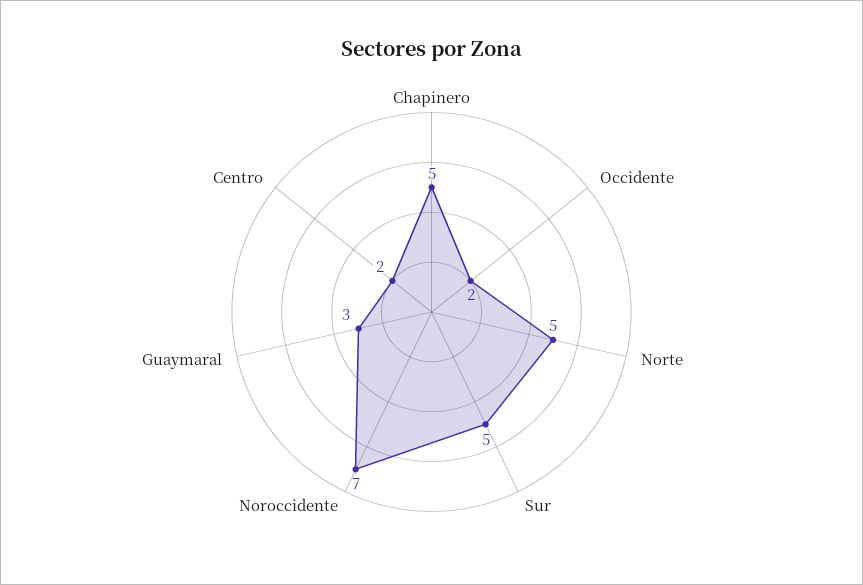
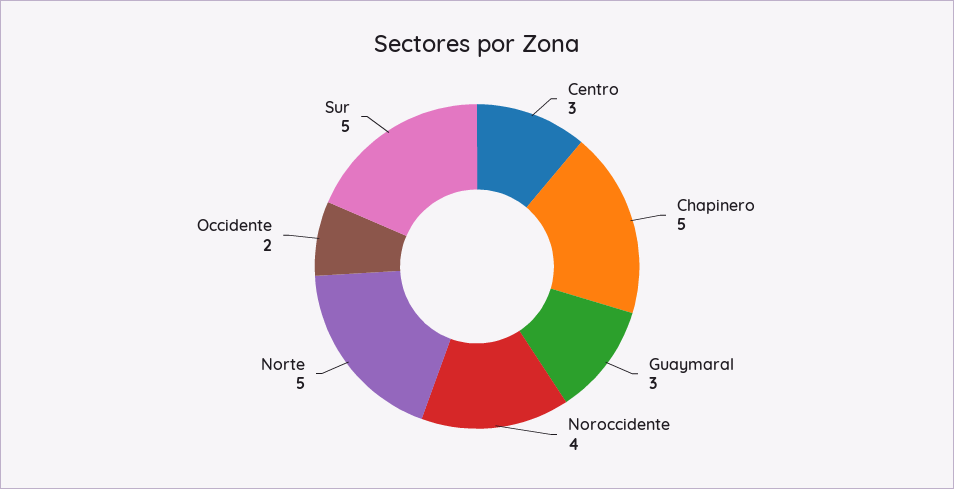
Noroccidente: 7 -> 4
Centro: 2 -> 3

